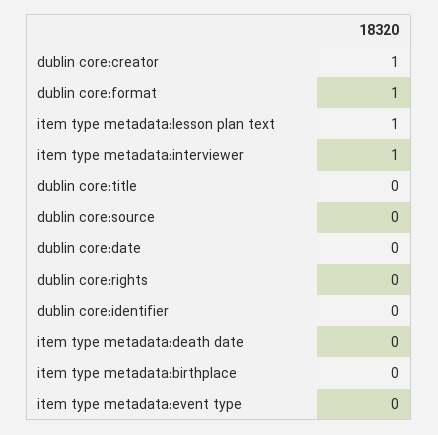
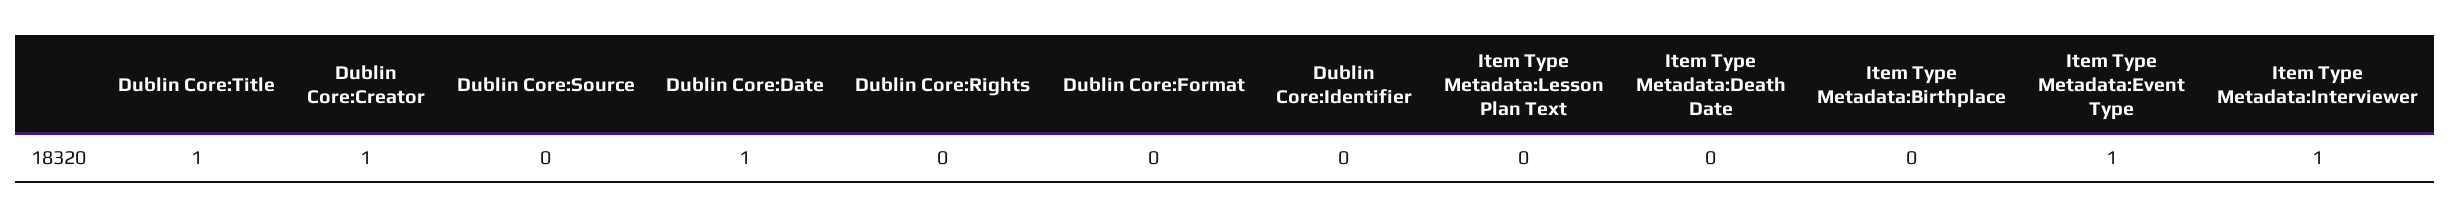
dublin core:format: 1 -> 0
item type metadata:lesson plan text: 1 -> 0
dublin core:title: 0 -> 1
dublin core:date: 0 -> 1
item type metadata:event type: 0 -> 1

